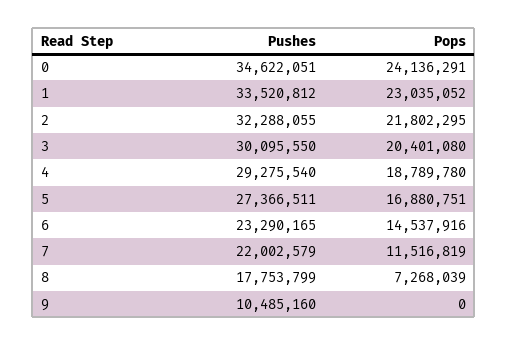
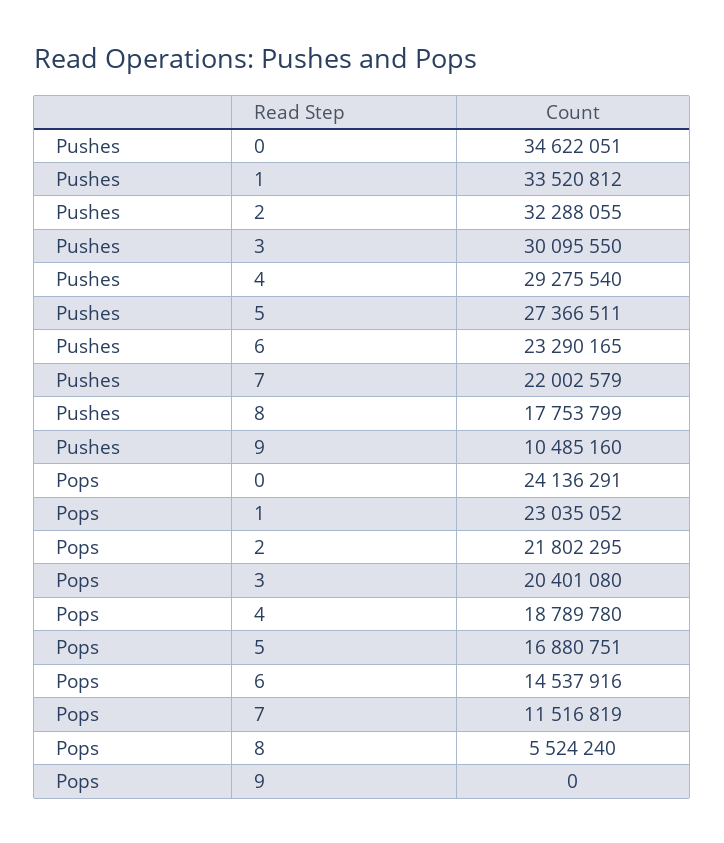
Pops, 8: 7268039 -> 5524240

